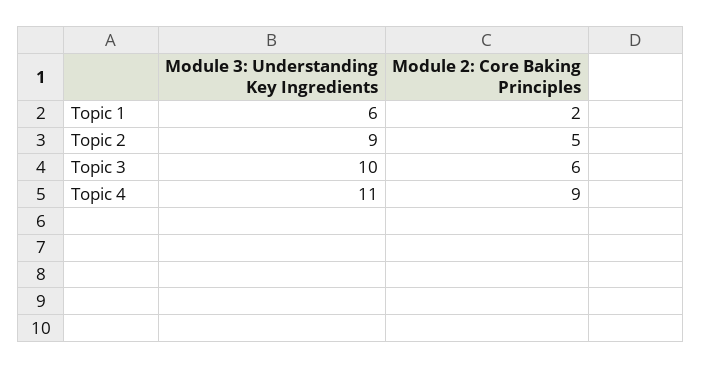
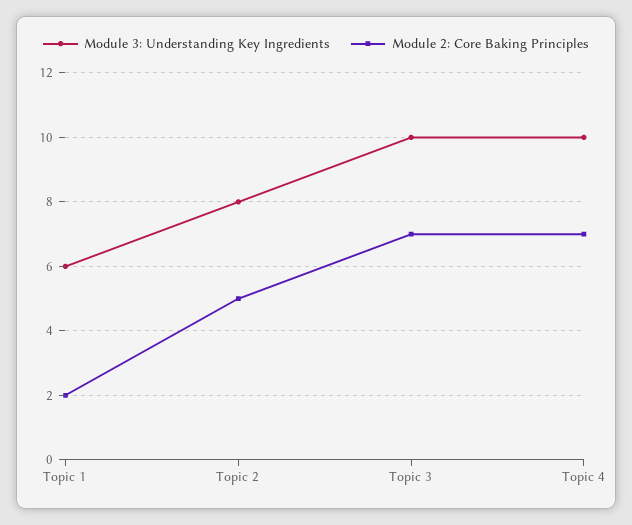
Module 3: Understanding Key Ingredients, Topic 2: 9 -> 8
Module 2: Core Baking Principles, Topic 3: 6 -> 7
Module 3: Understanding Key Ingredients, Topic 4: 11 -> 10
Module 2: Core Baking Principles, Topic 4: 9 -> 7

